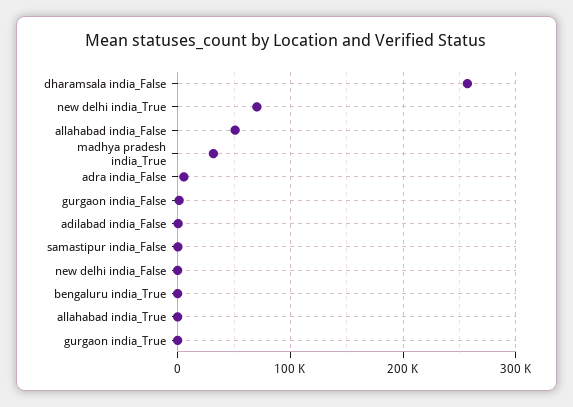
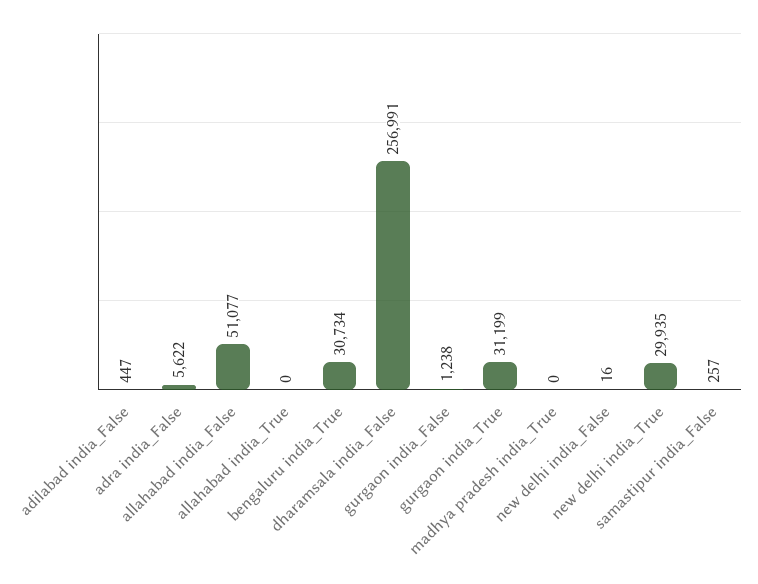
new delhi india_True: 70000 -> 29935
madhya pradesh india_True: 30000 -> 0
bengaluru india_True: 0 -> 30734
gurgaon india_True: 0 -> 31199

